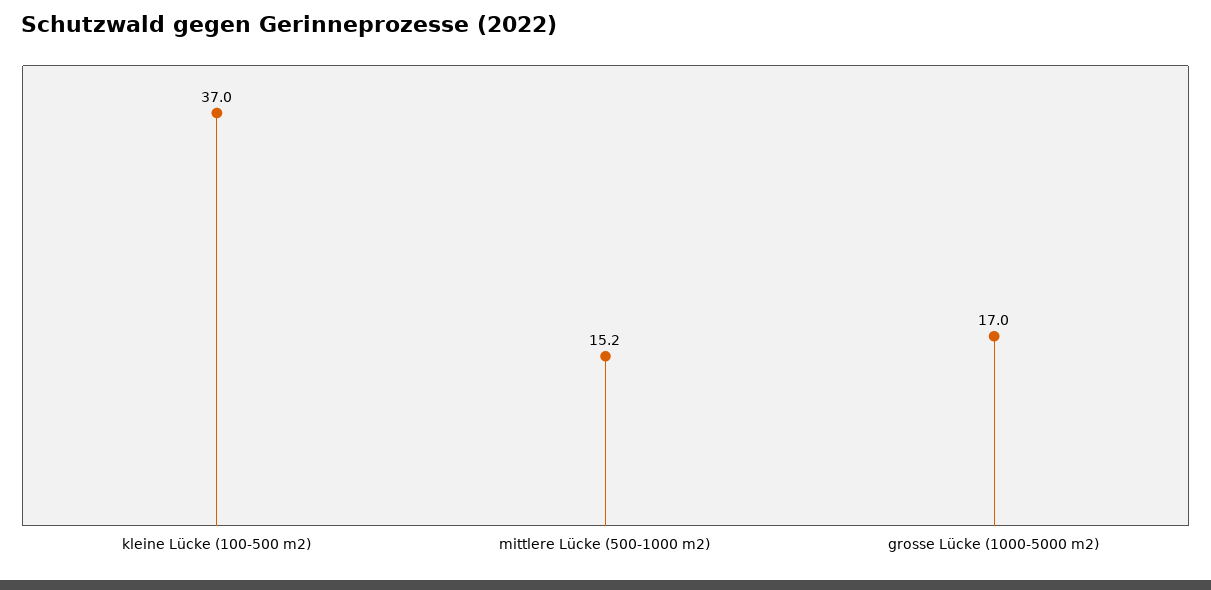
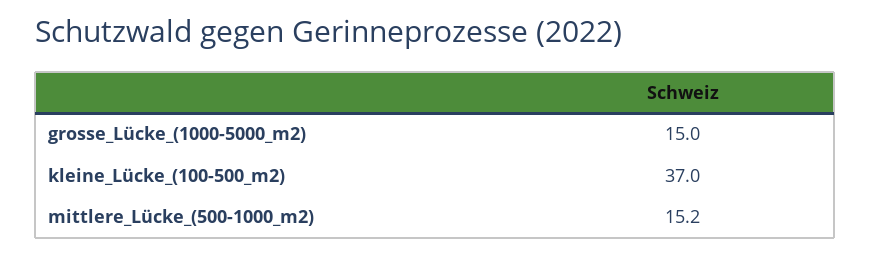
grosse Lücke (1000-5000 m2): 17 -> 15

